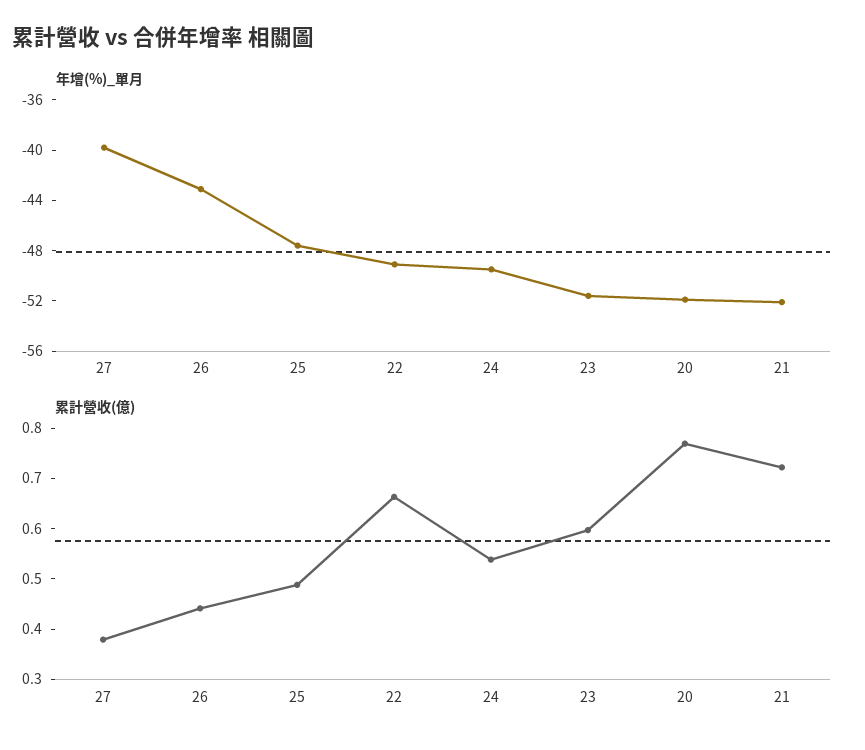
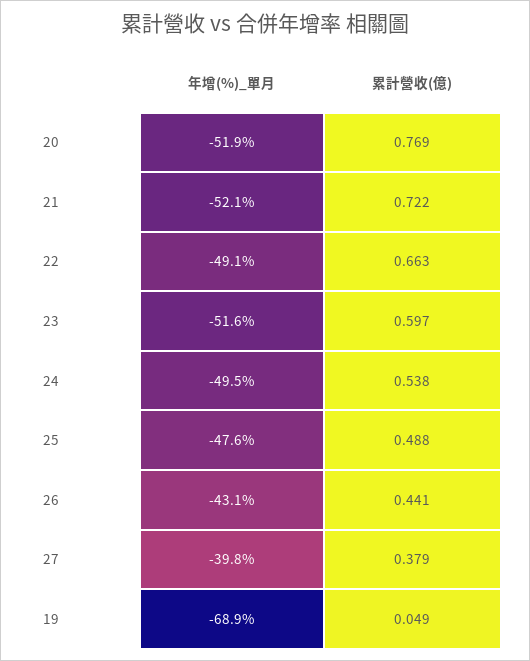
年增(%)_單月, 19: none -> -68.9
累計營收(億), 19: none -> 0.049

